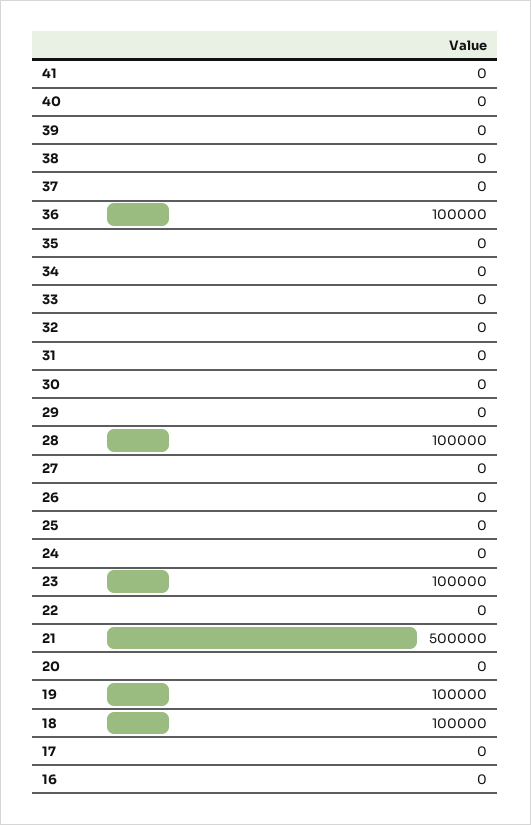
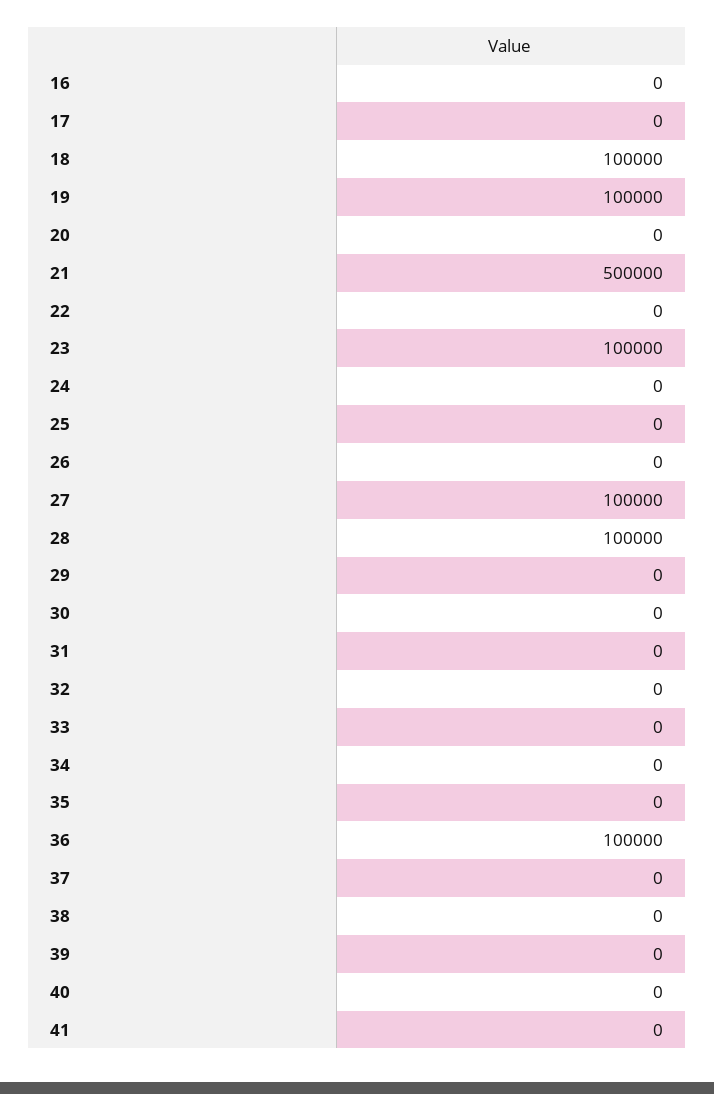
27: 0 -> 100000

